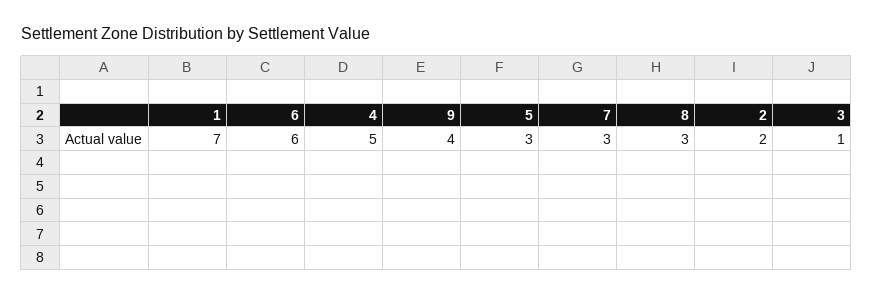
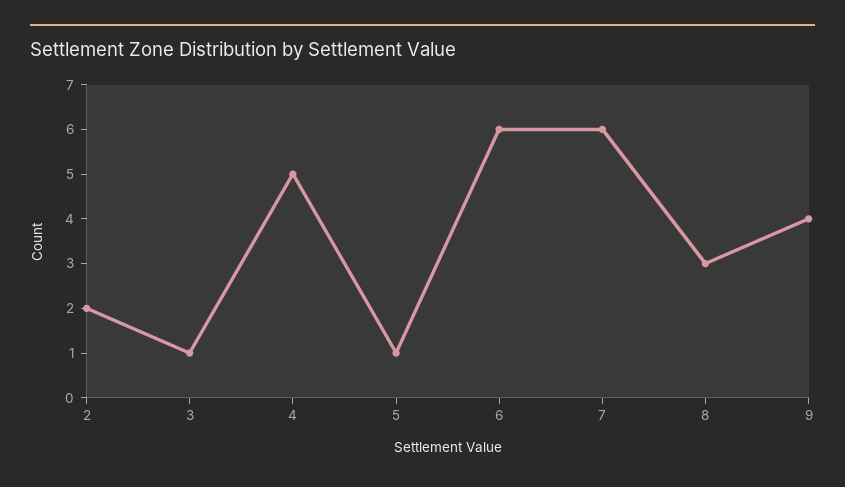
1: 7 -> none
5: 3 -> 1
7: 3 -> 6

